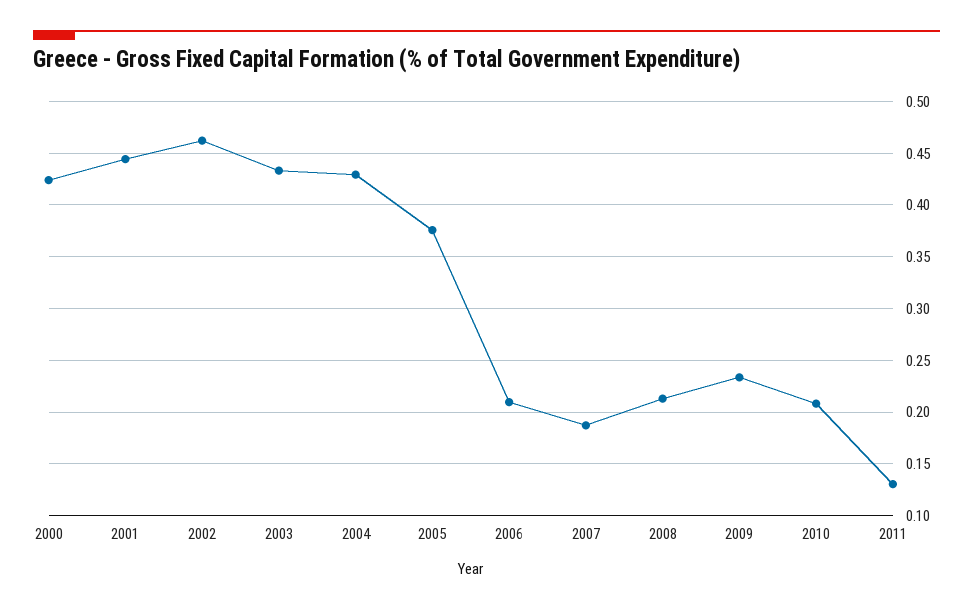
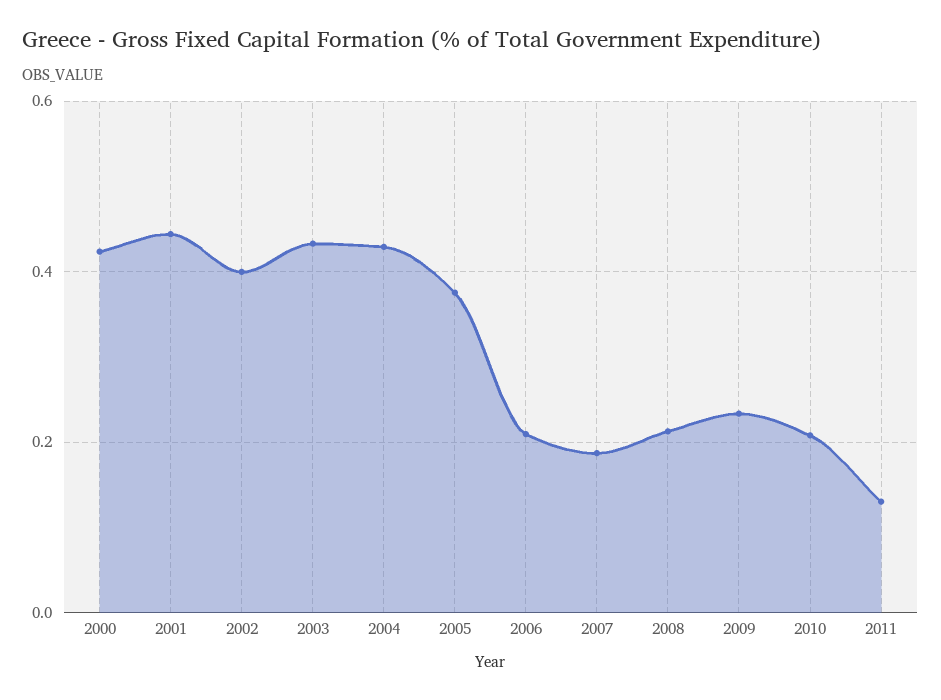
2002: 0.46 -> 0.4

